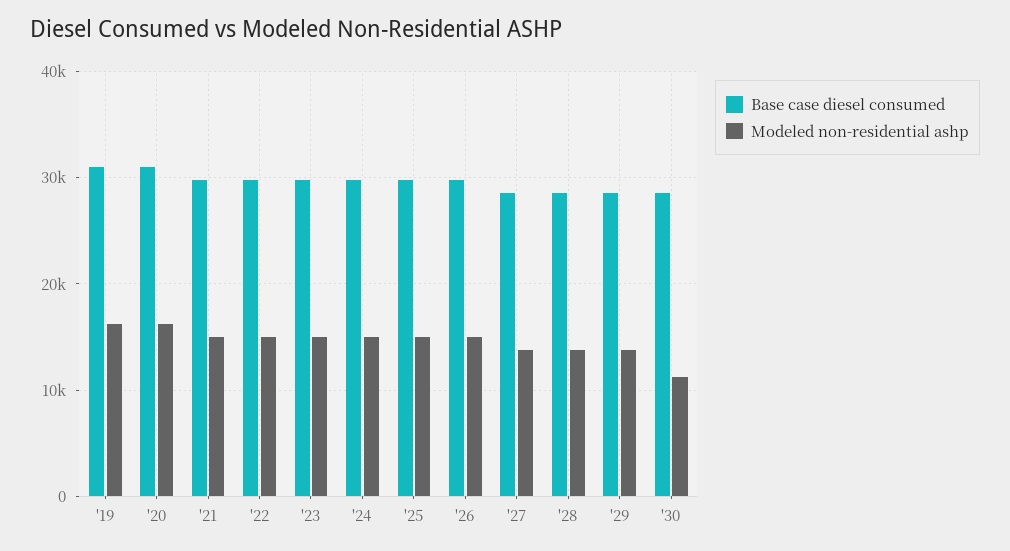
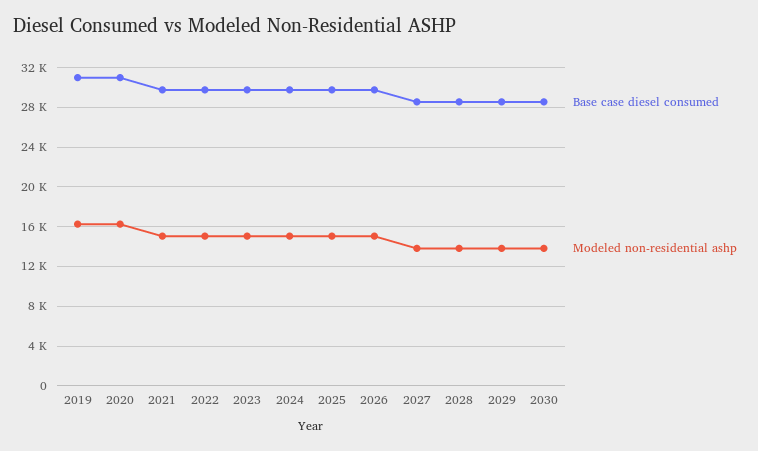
Modeled non-residential ashp, '30: 11000 -> 14000

